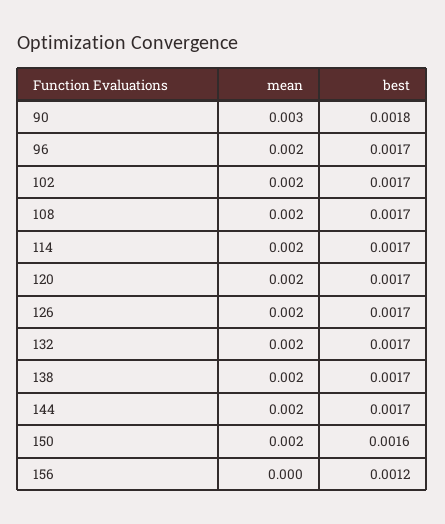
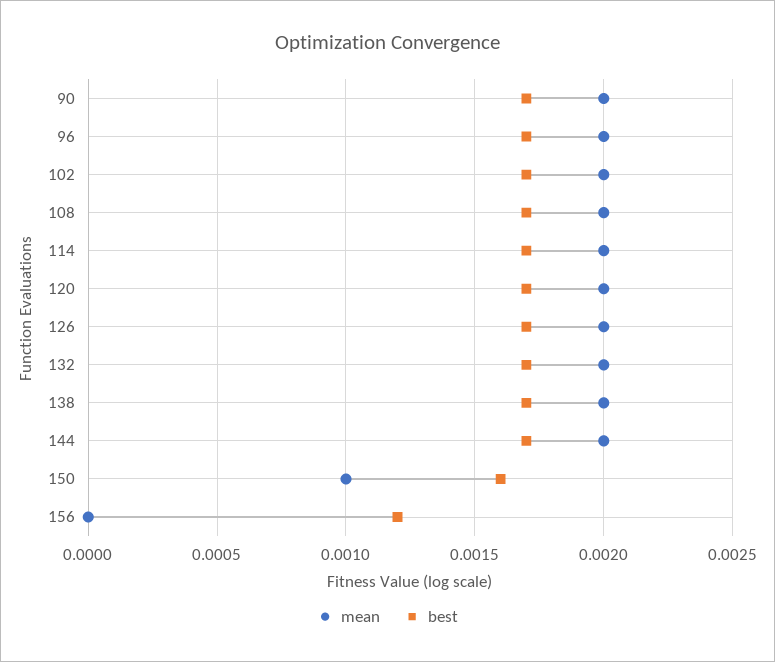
mean, 90: 0.003 -> 0.002
best, 90: 0.0018 -> 0.0017
mean, 150: 0.002 -> 0.001

